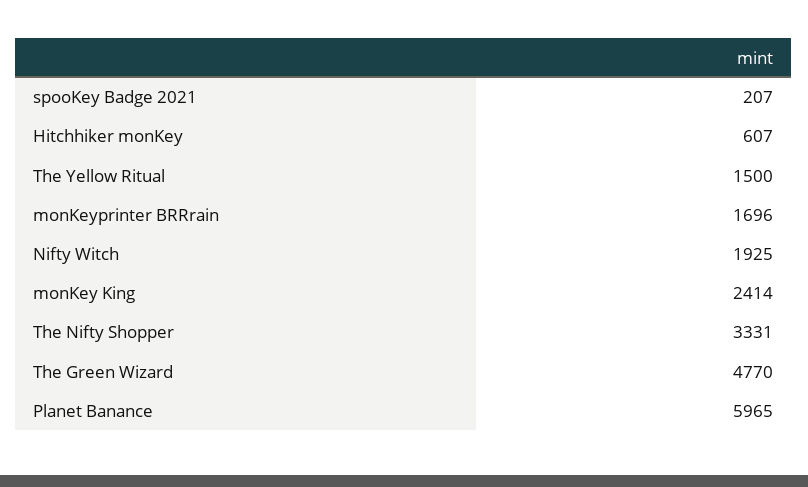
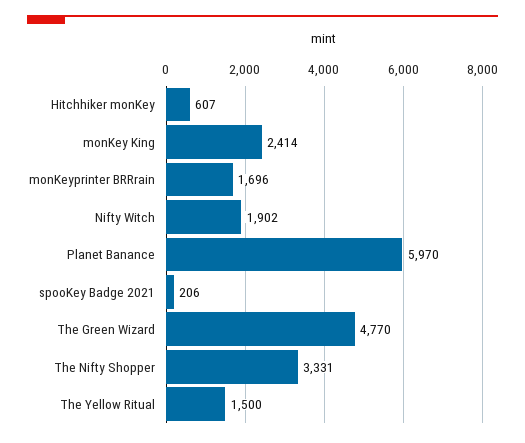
spooKey Badge 2021: 207 -> 206
Nifty Witch: 1925 -> 1902
Planet Banance: 5965 -> 5970

